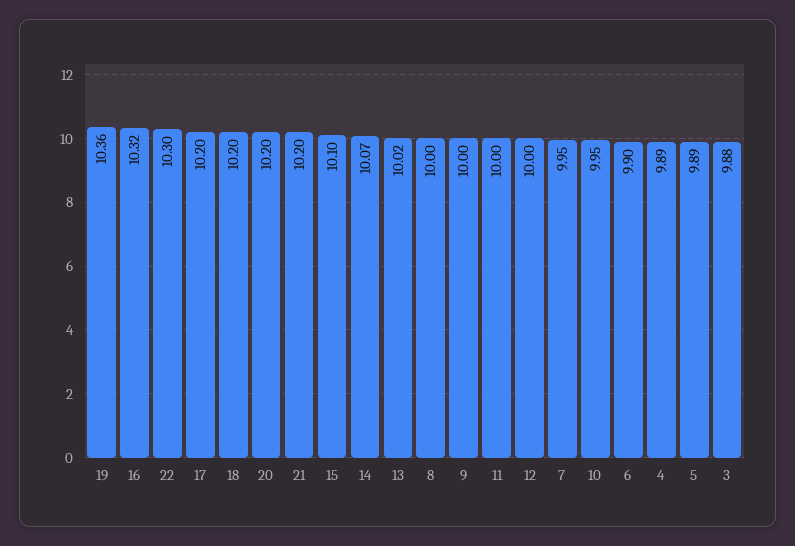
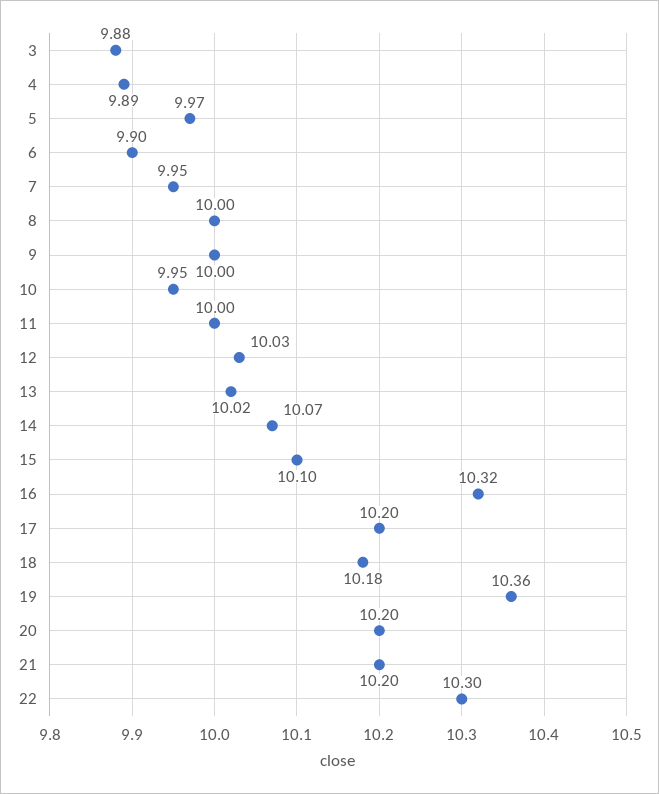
18: 10.2 -> 10.18
12: 10 -> 10.03
5: 9.89 -> 9.97

